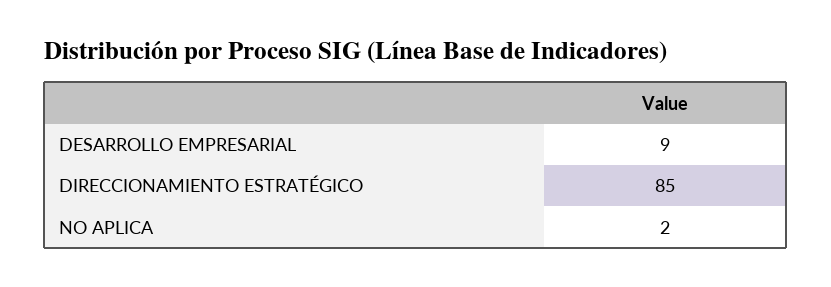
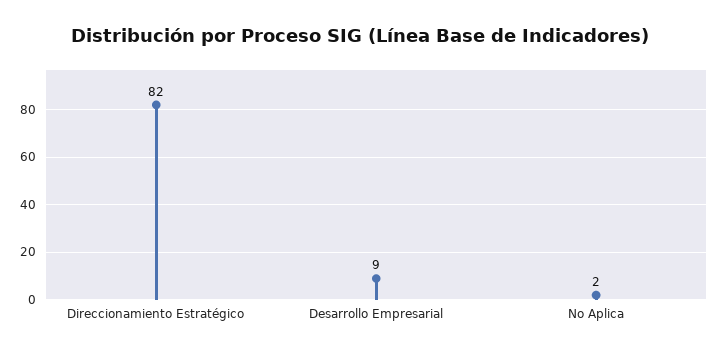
DIRECCIONAMIENTO ESTRATÉGICO: 85 -> 82

